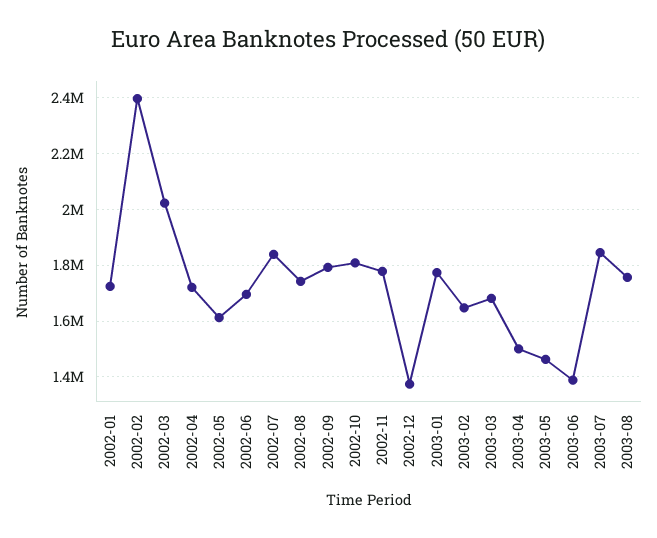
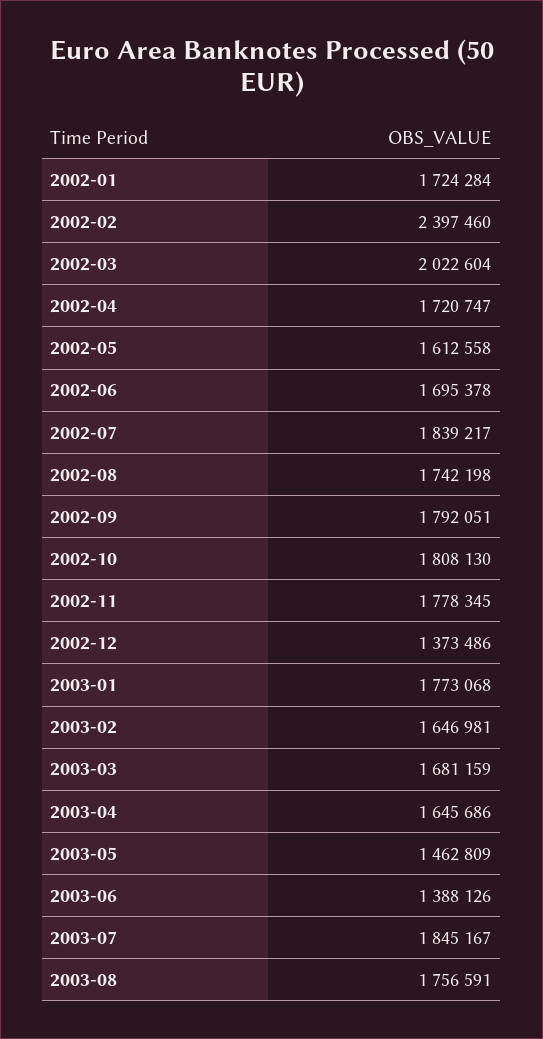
2003-04: 1500000 -> 1645686

